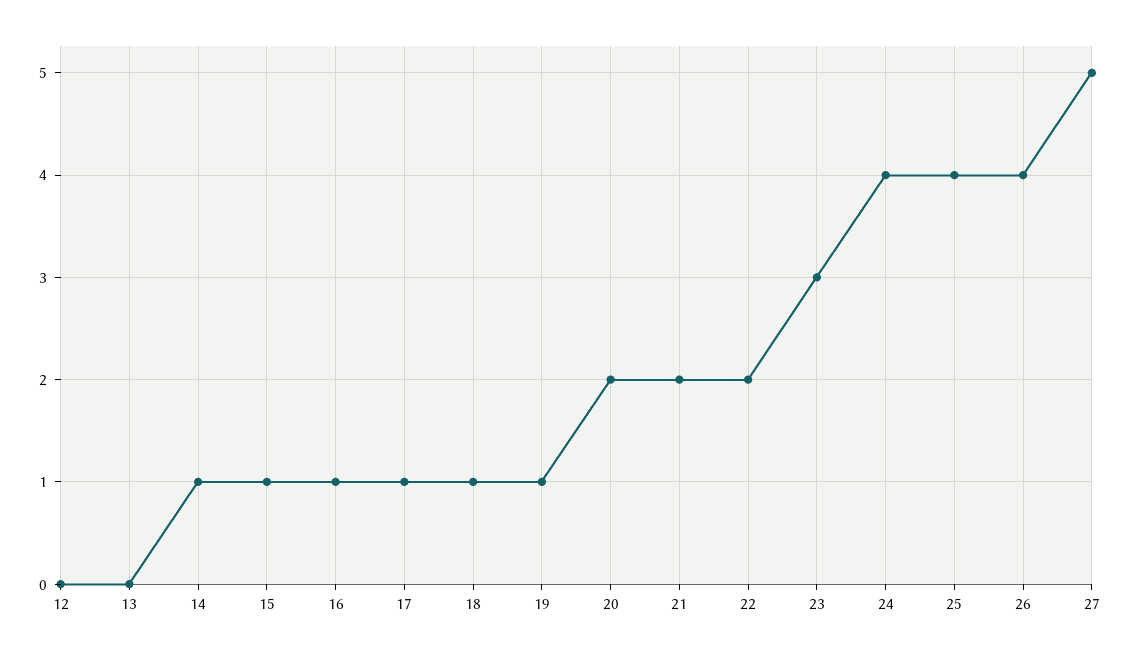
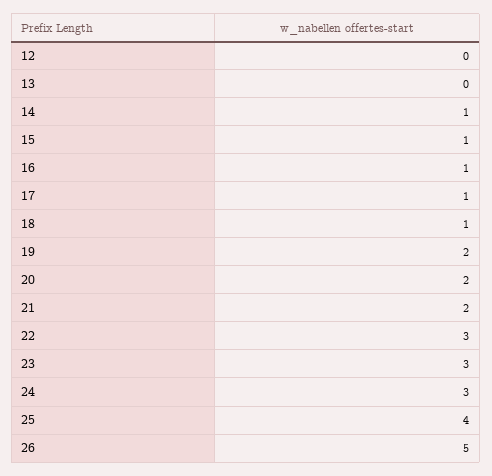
19: 1 -> 2
22: 2 -> 3
24: 4 -> 3
26: 4 -> 5
27: 5 -> none

